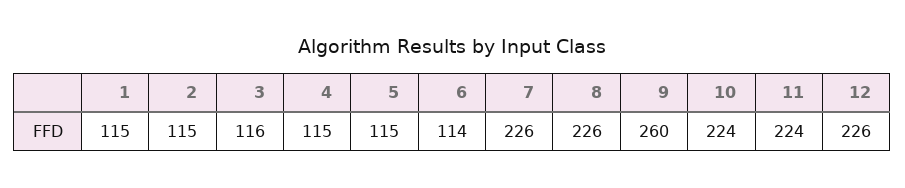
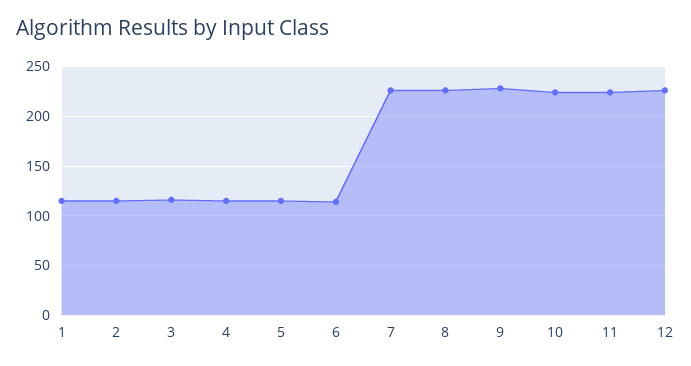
9: 260 -> 230

